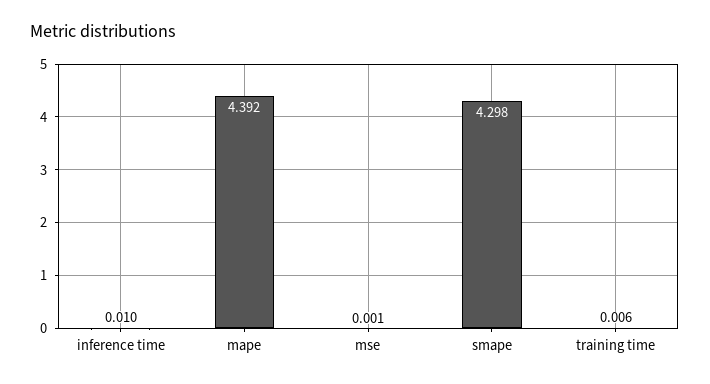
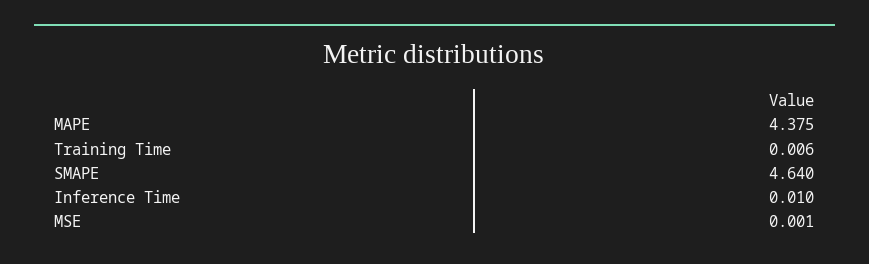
mape: 4.392 -> 4.375
smape: 4.298 -> 4.64

